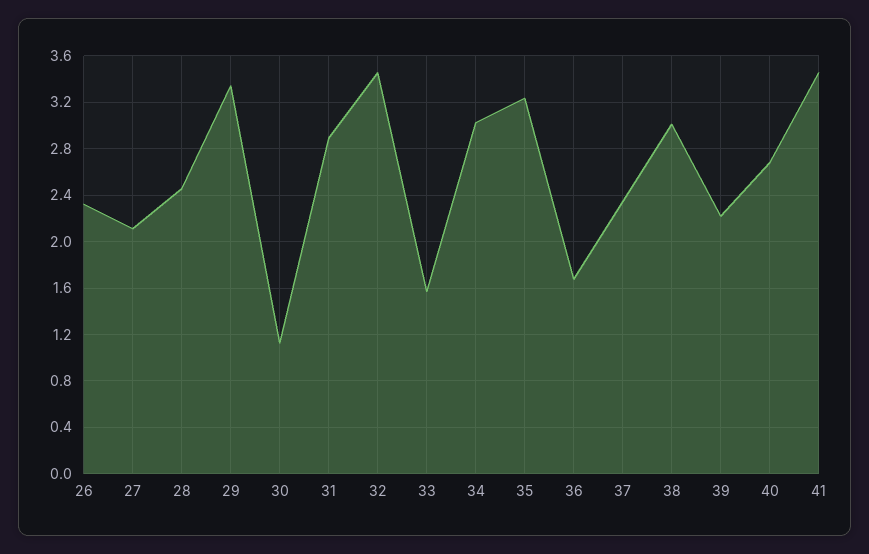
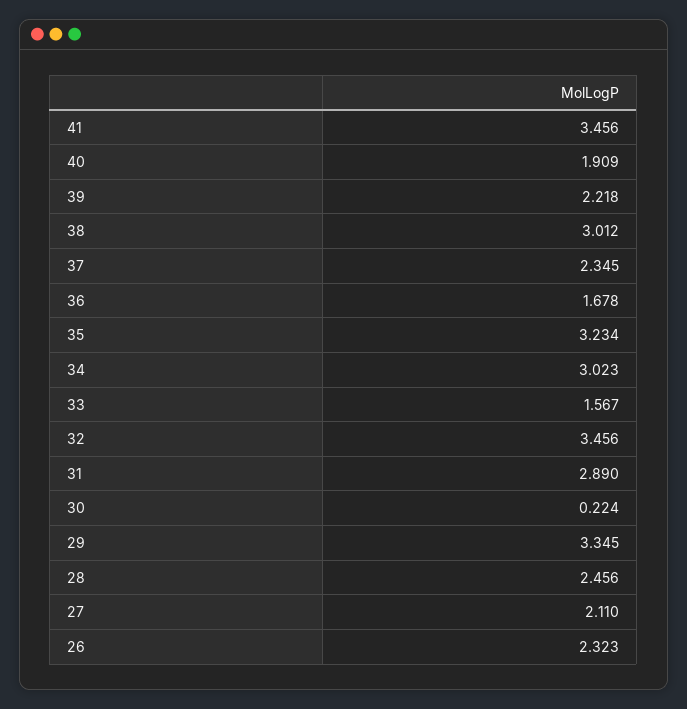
30: 1.1 -> 0.224
40: 2.7 -> 1.909

